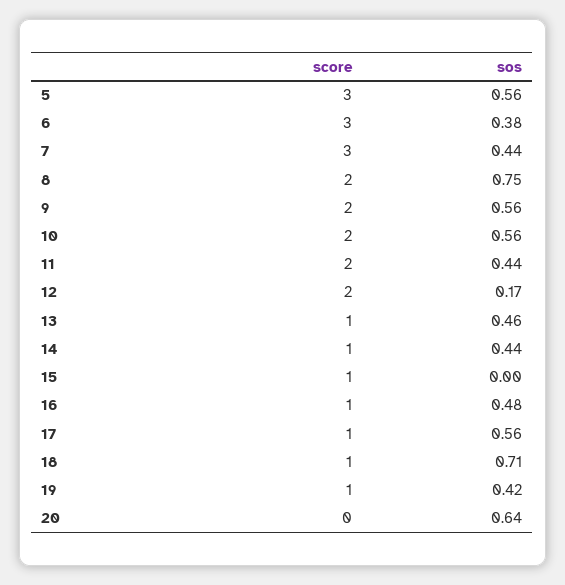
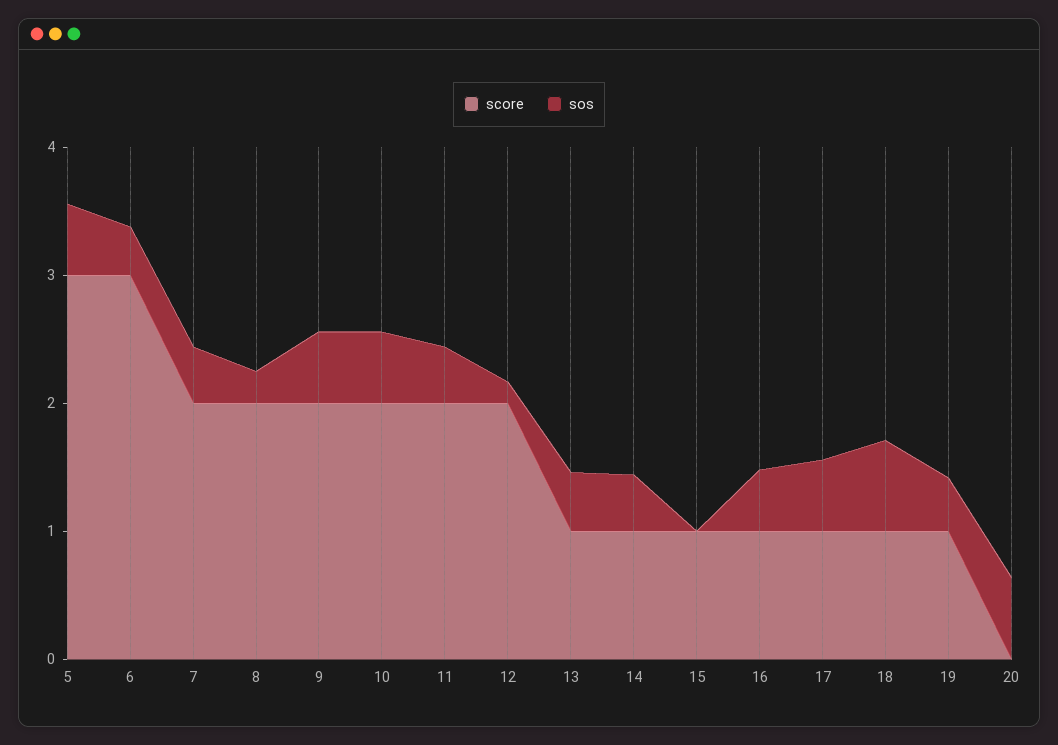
score, 7: 3 -> 2
sos, 8: 0.75 -> 0.2

